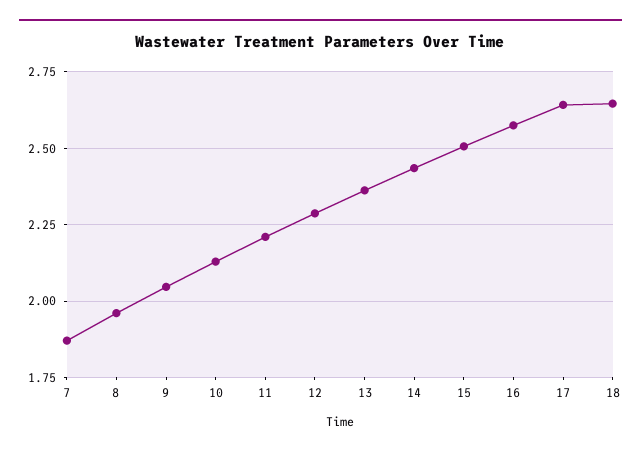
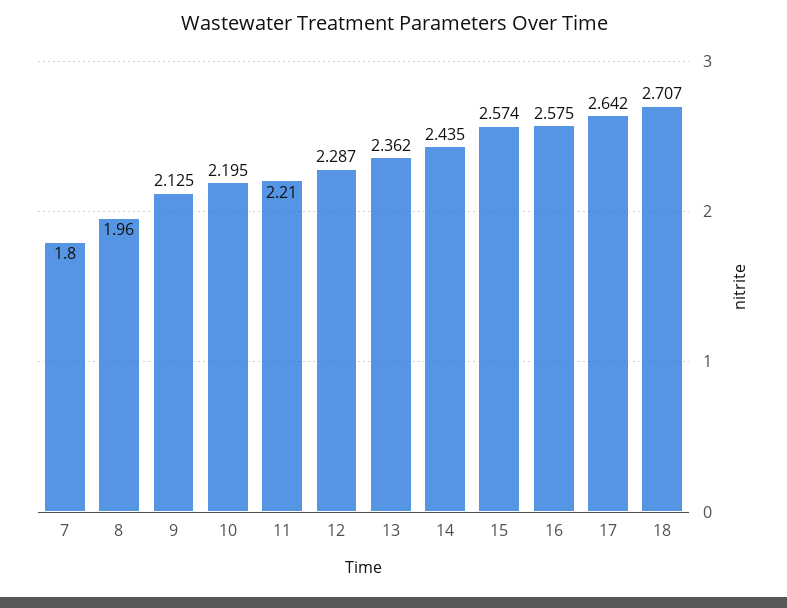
7: 1.875 -> 1.8
9: 2.05 -> 2.125
10: 2.125 -> 2.195
15: 2.5 -> 2.574
18: 2.65 -> 2.707

